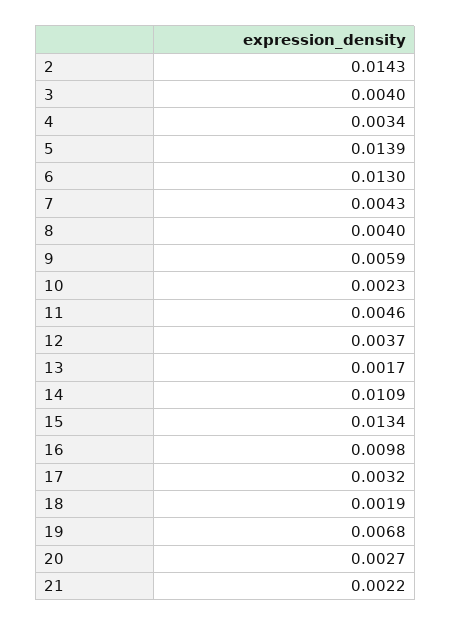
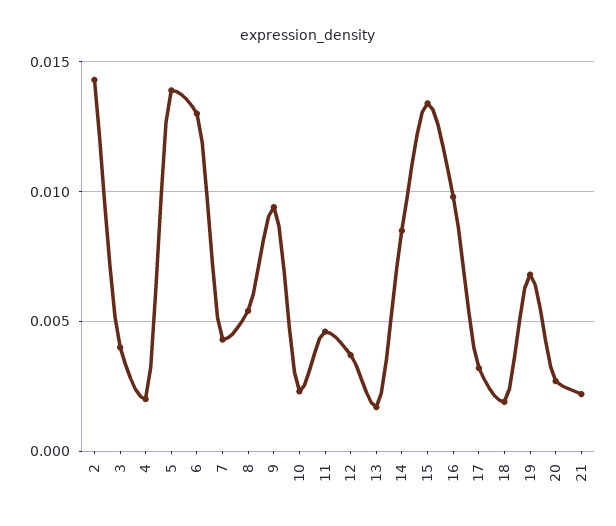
4: 0.0034 -> 0.002
8: 0.004 -> 0.0055
9: 0.0059 -> 0.0095
14: 0.0109 -> 0.0085

